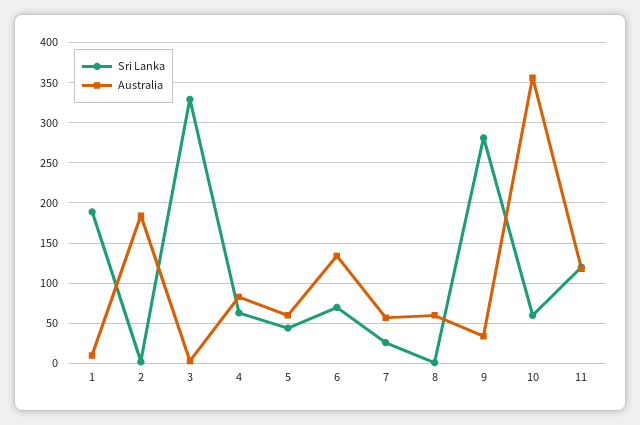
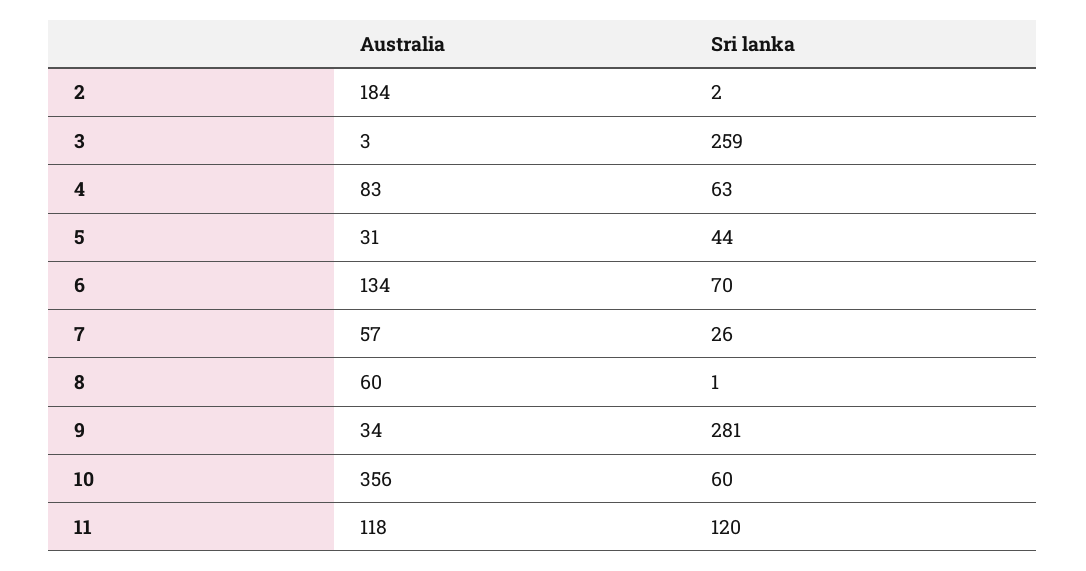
Sri Lanka, 1: 190 -> none
Australia, 1: 10 -> none
Sri Lanka, 3: 330 -> 259
Australia, 5: 60 -> 31

